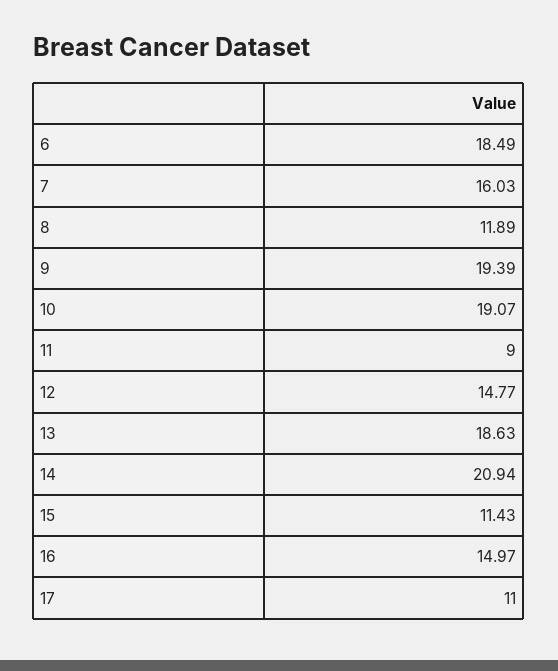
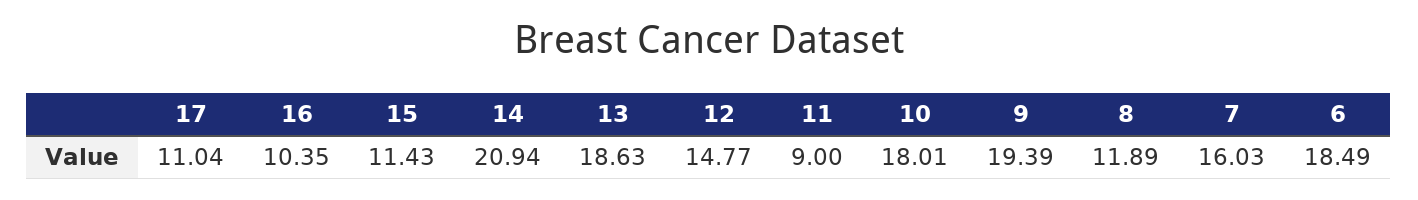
10: 19.07 -> 18.01
16: 14.97 -> 10.35
17: 11 -> 11.04

